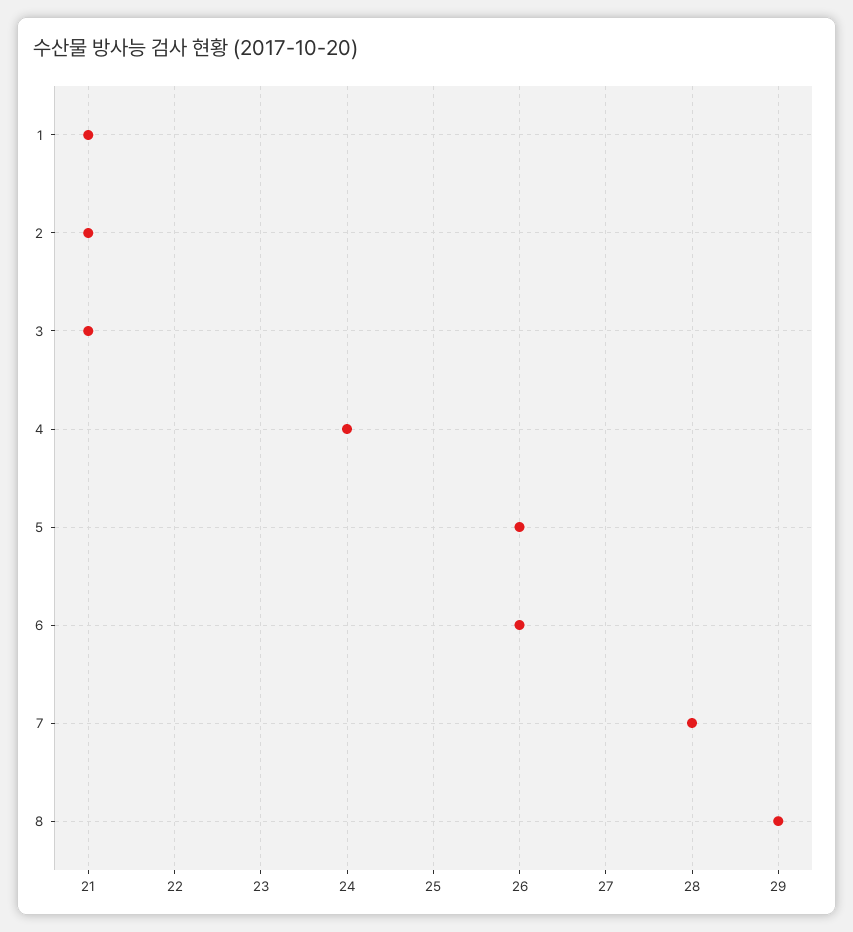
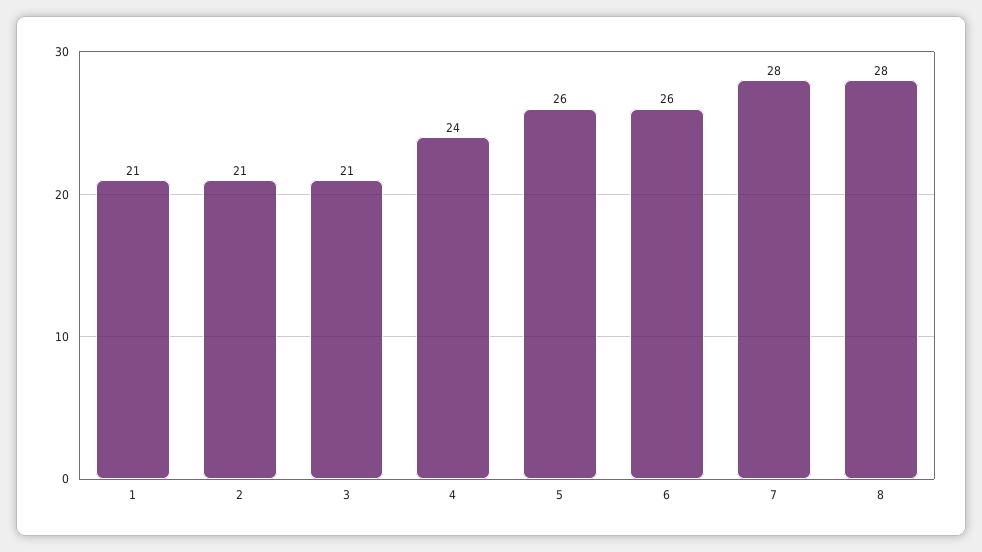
8: 29 -> 28

